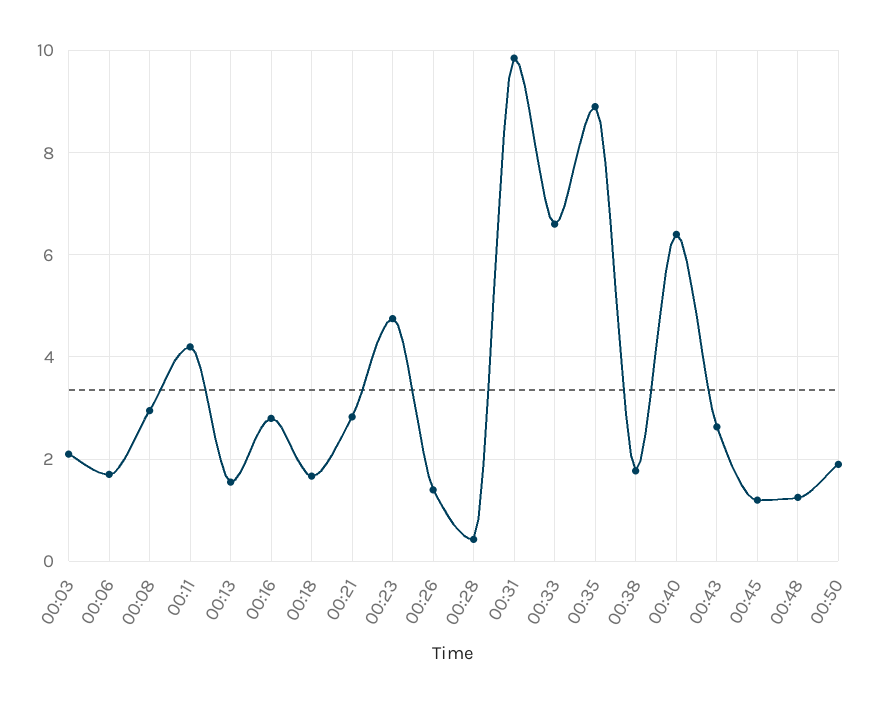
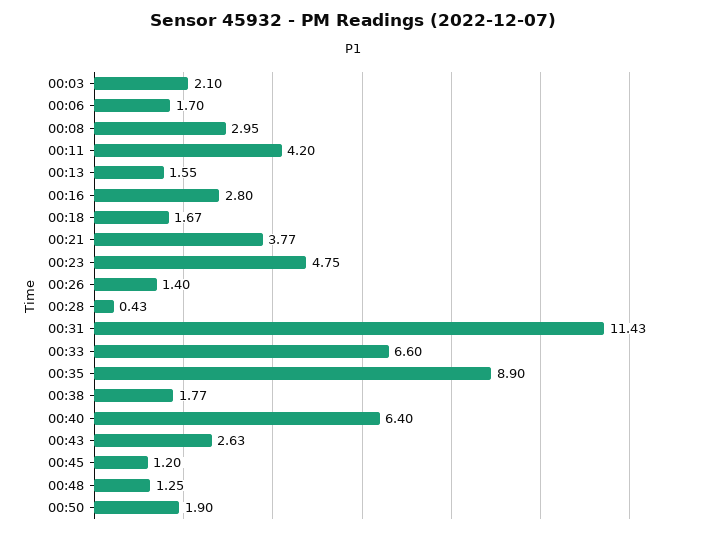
00:21: 2.8 -> 3.77
00:31: 9.8 -> 11.43

